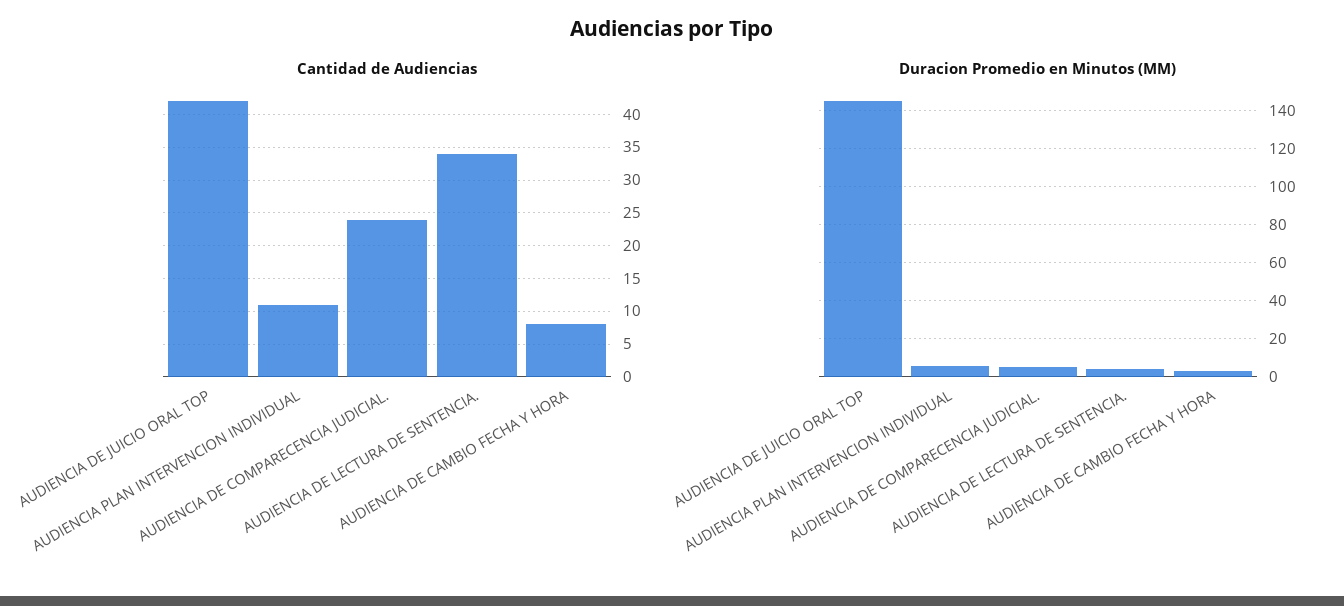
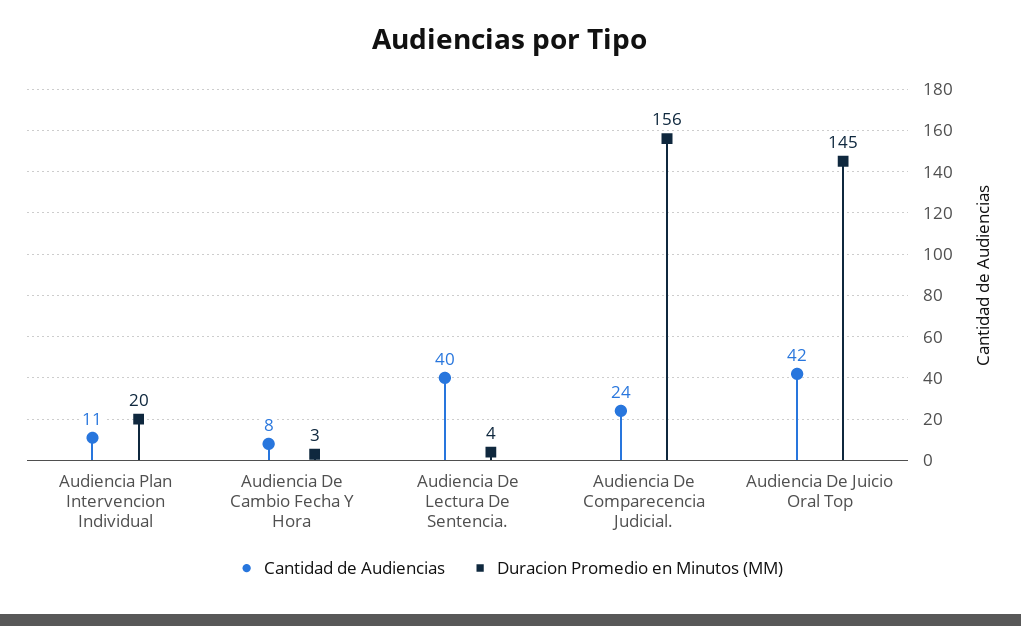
Cantidad de Audiencias, AUDIENCIA DE LECTURA DE SENTENCIA.: 34 -> 40
Duracion Promedio en Minutos (MM), AUDIENCIA PLAN INTERVENCION INDIVIDUAL: 5 -> 20
Duracion Promedio en Minutos (MM), AUDIENCIA DE COMPARECENCIA JUDICIAL.: 5 -> 156

